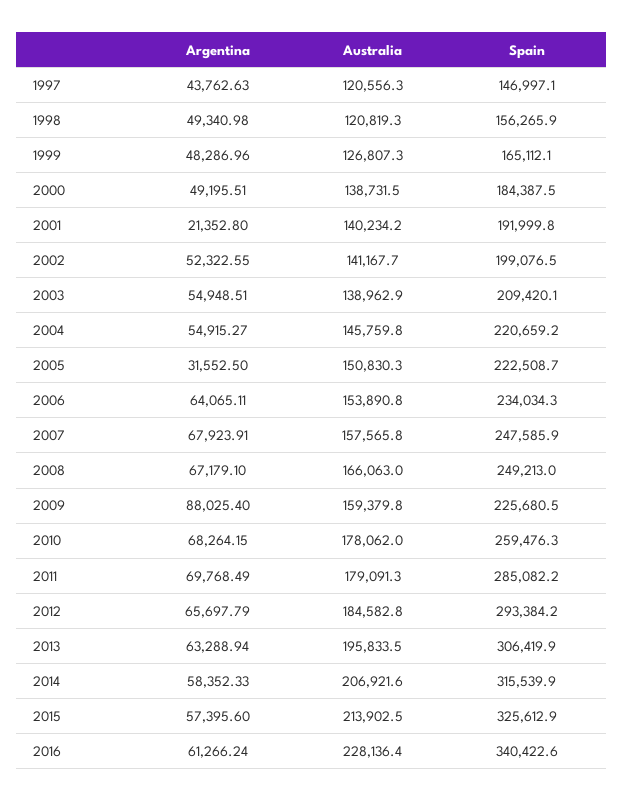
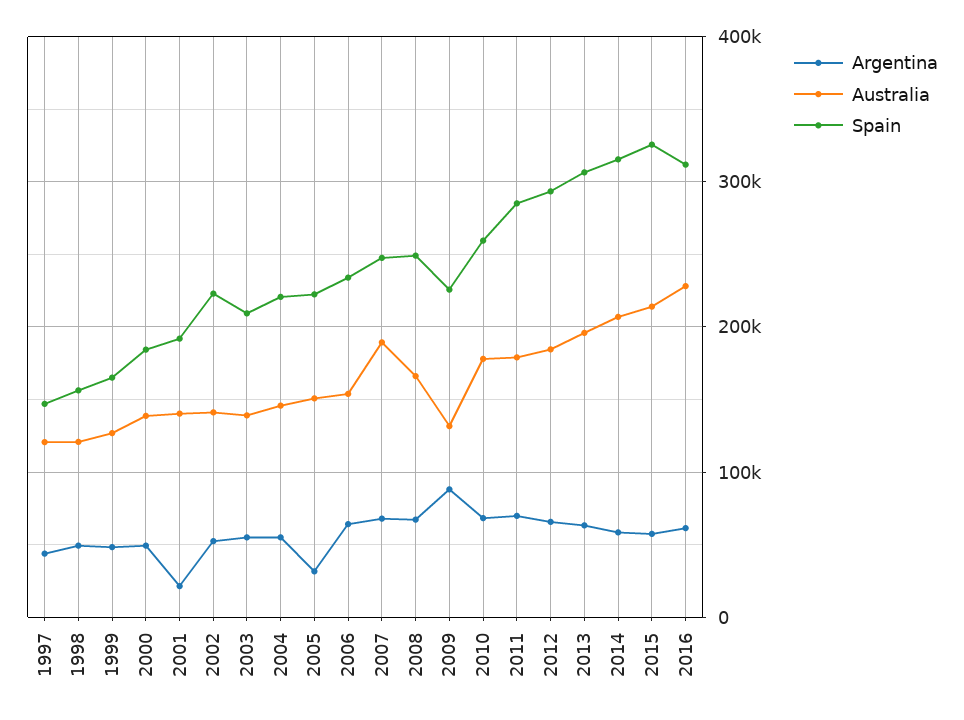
Spain, 2002: 199076.5 -> 220000
Australia, 2007: 157565.8 -> 190000
Australia, 2009: 159379.8 -> 130000
Spain, 2016: 340422.6 -> 310000

